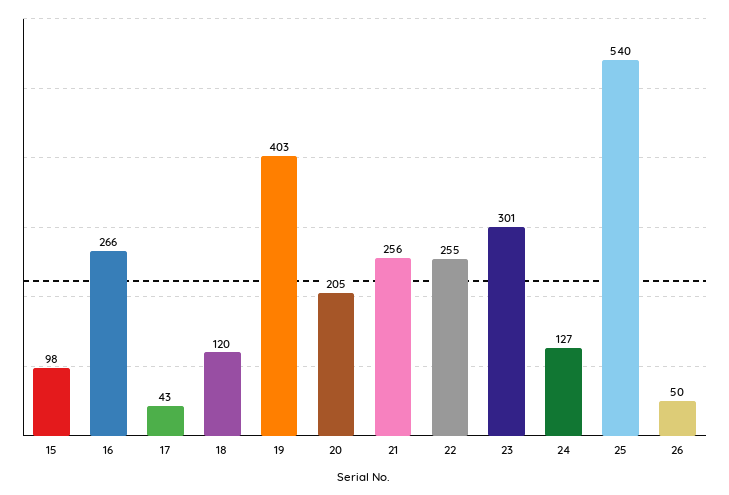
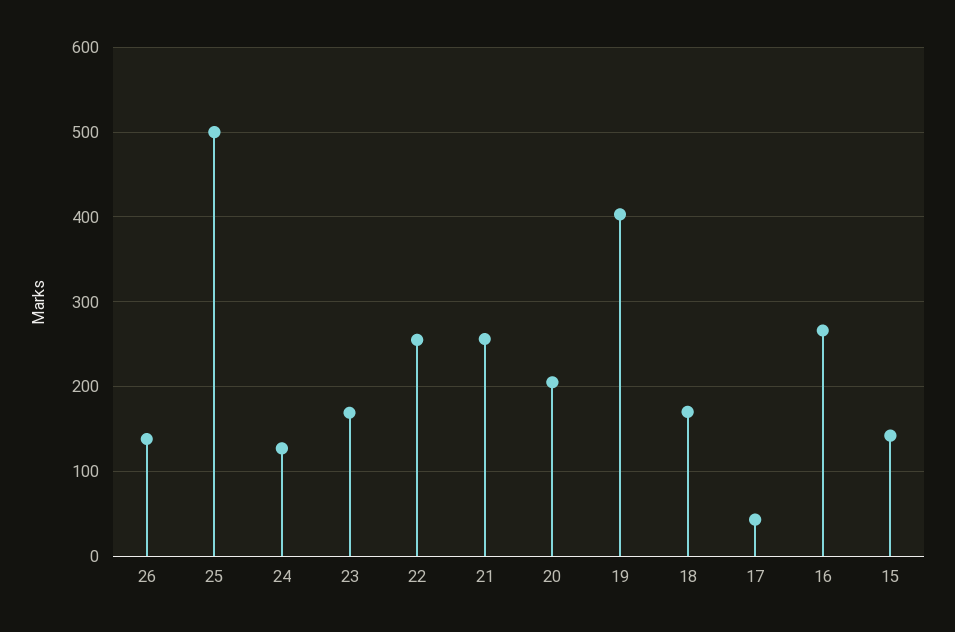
15: 98 -> 140
18: 120 -> 170
23: 301 -> 170
25: 540 -> 500
26: 50 -> 140

